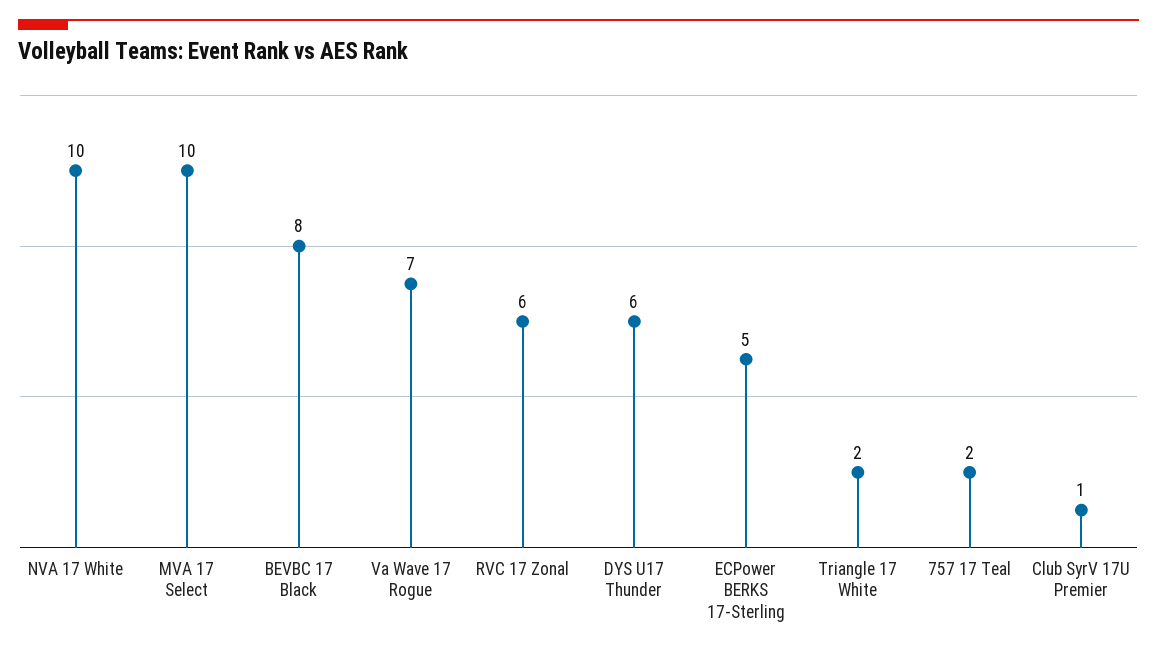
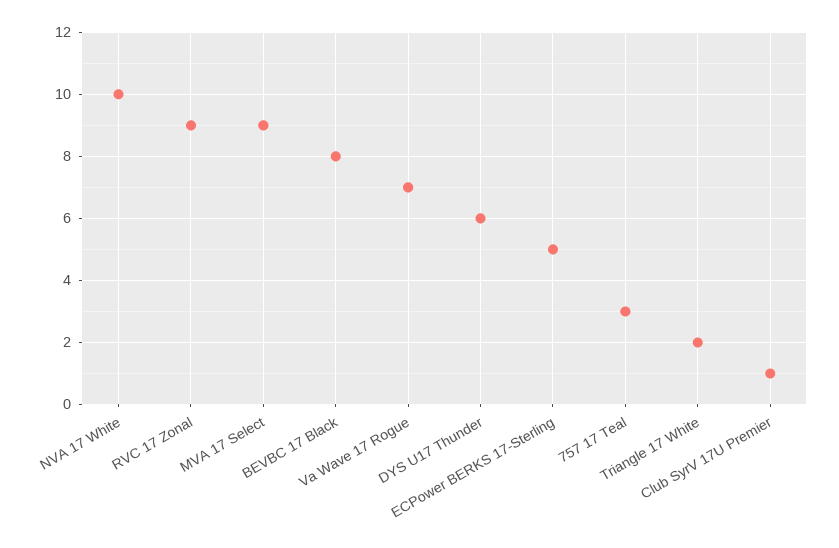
MVA 17 Select: 10 -> 9
RVC 17 Zonal: 6 -> 9
757 17 Teal: 2 -> 3

